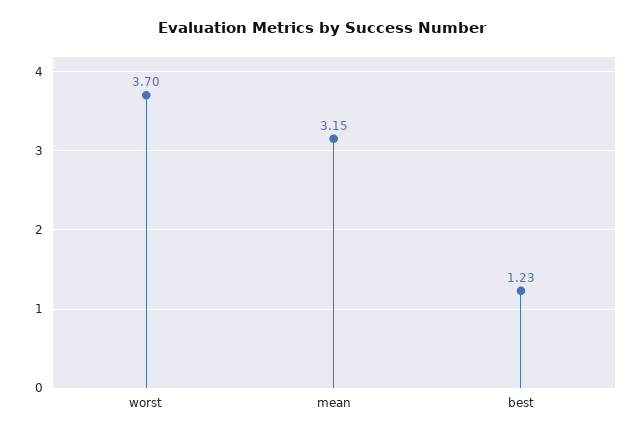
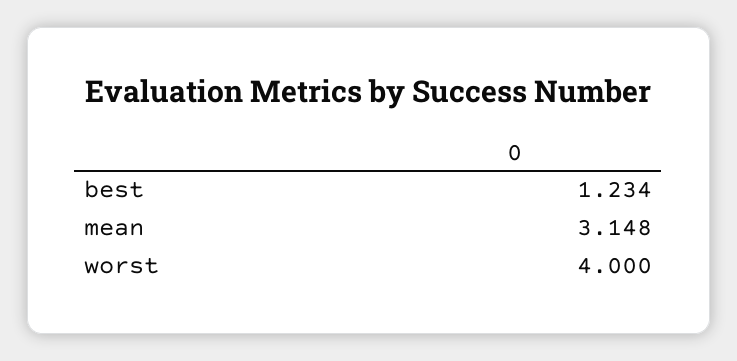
worst: 3.7 -> 4

